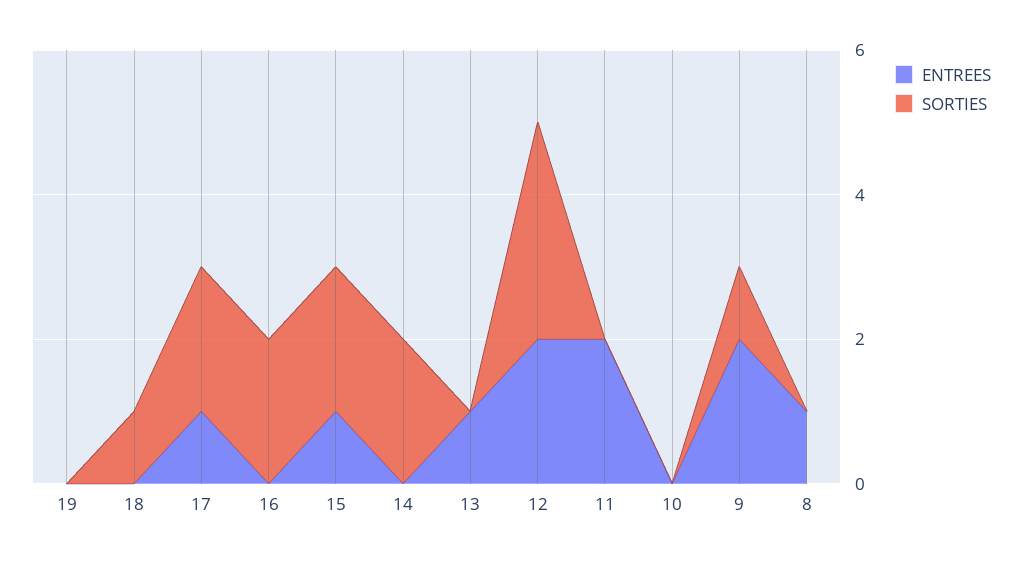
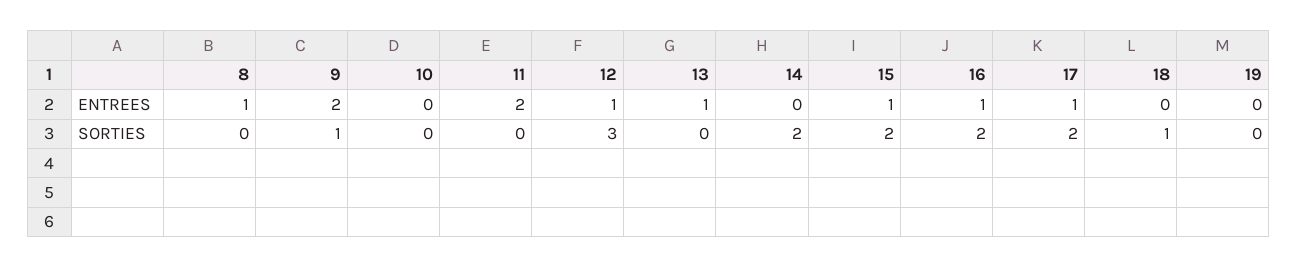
ENTREES, 16: 0 -> 1
ENTREES, 12: 2 -> 1

